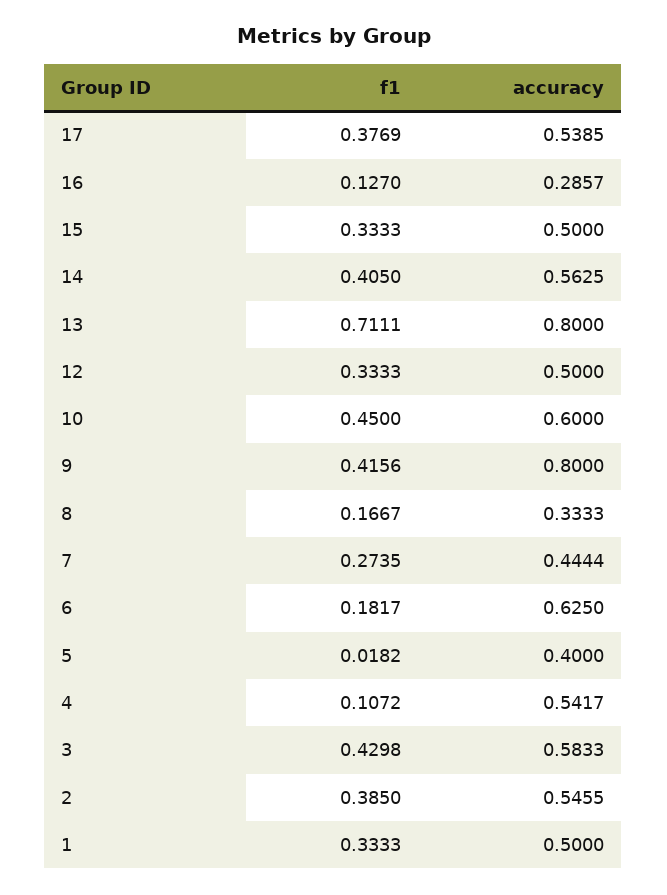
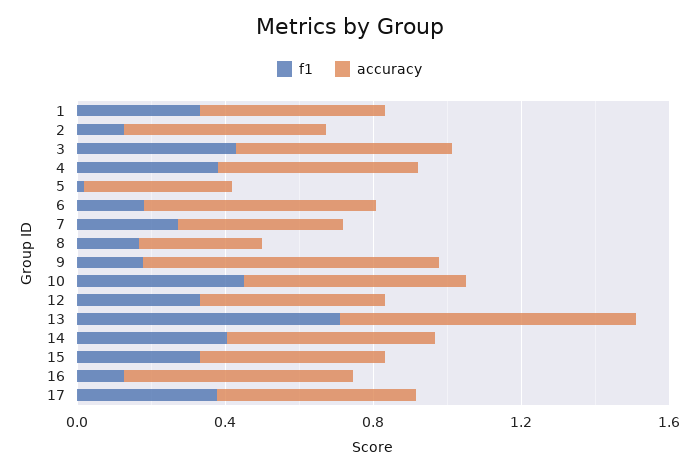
accuracy, 16: 0.2857 -> 0.6
f1, 9: 0.4156 -> 0.2
f1, 4: 0.1072 -> 0.4
f1, 2: 0.385 -> 0.1

